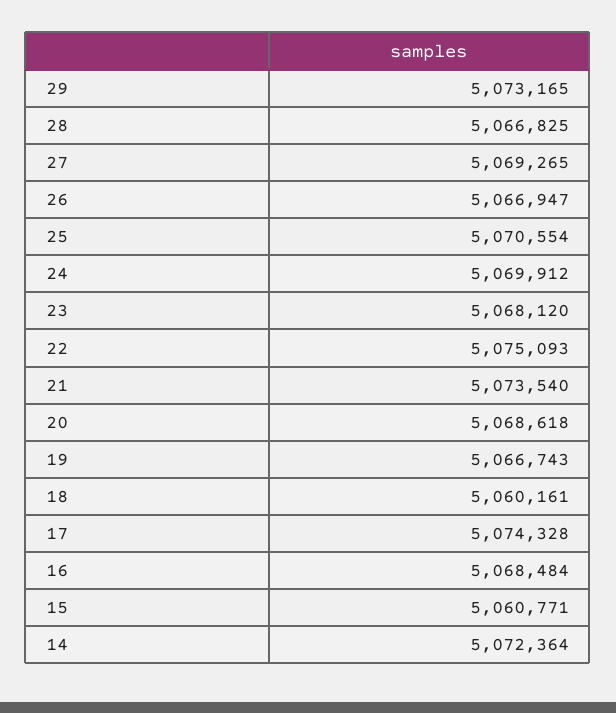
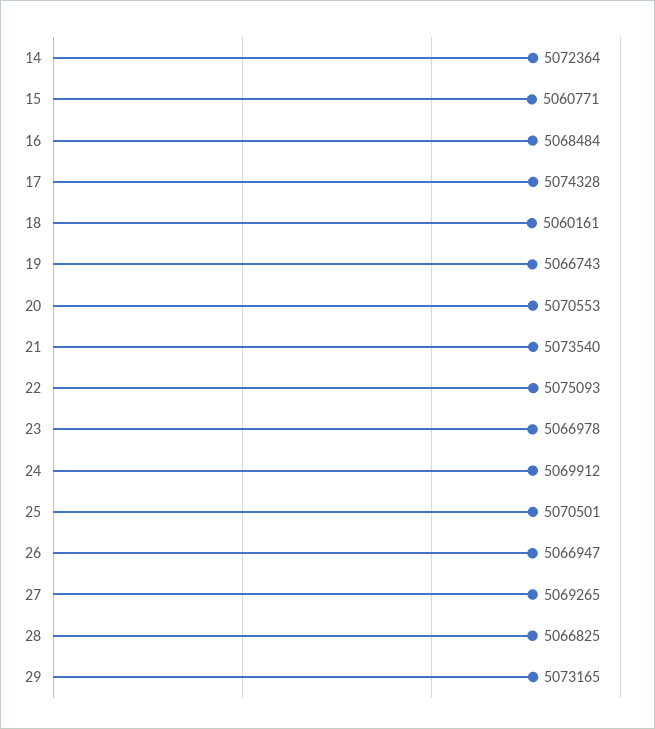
25: 5070554 -> 5070501
23: 5068120 -> 5066978
20: 5068618 -> 5070553

